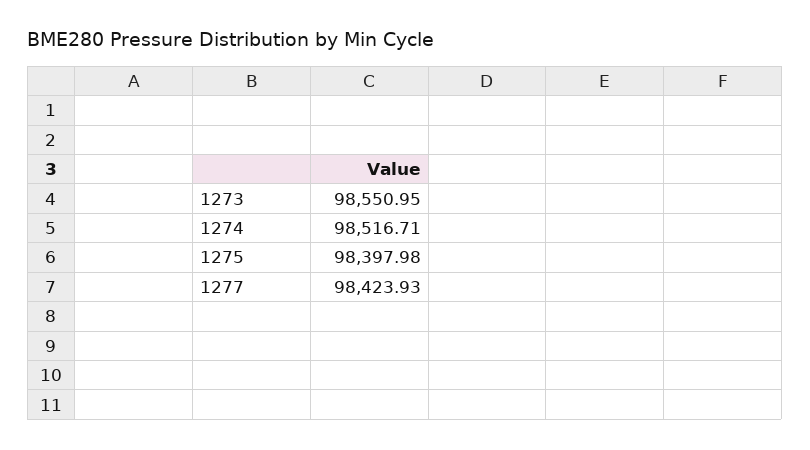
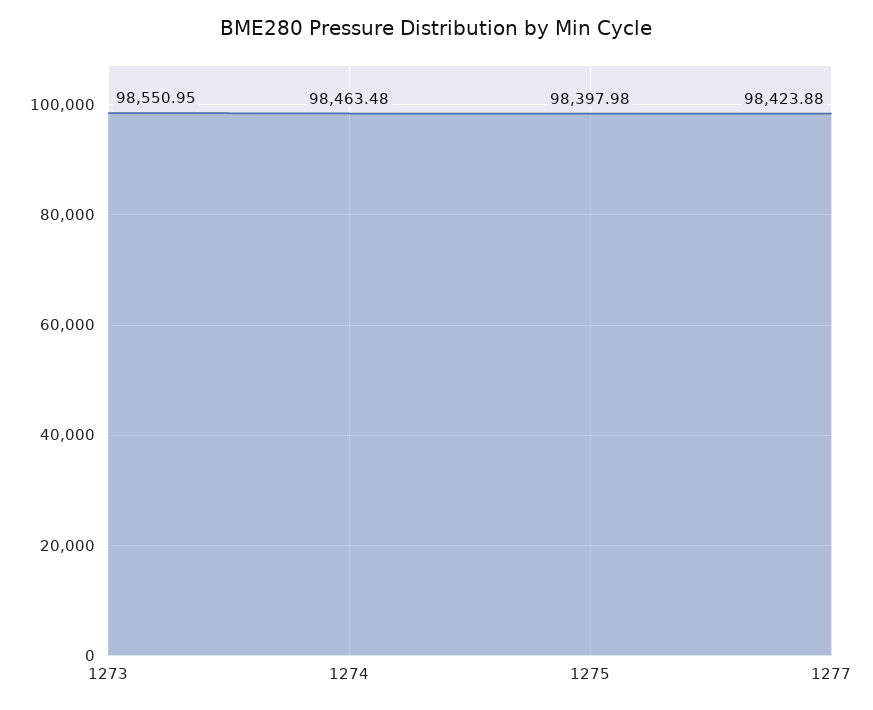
1274: 98516.71 -> 98463.48
1277: 98423.93 -> 98423.88

